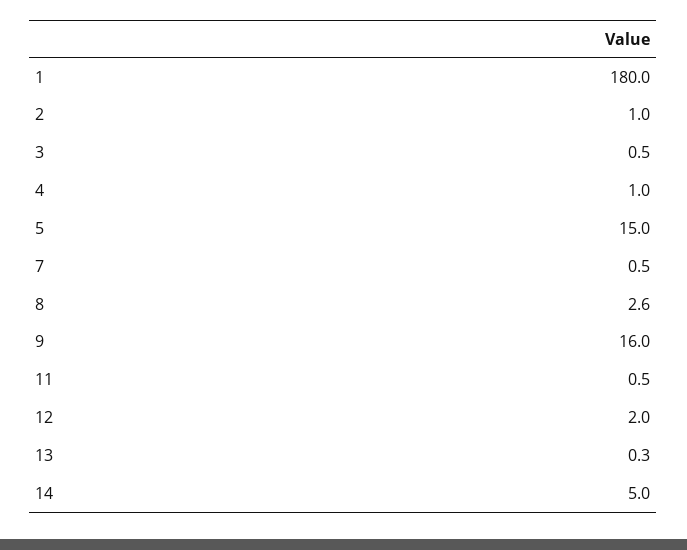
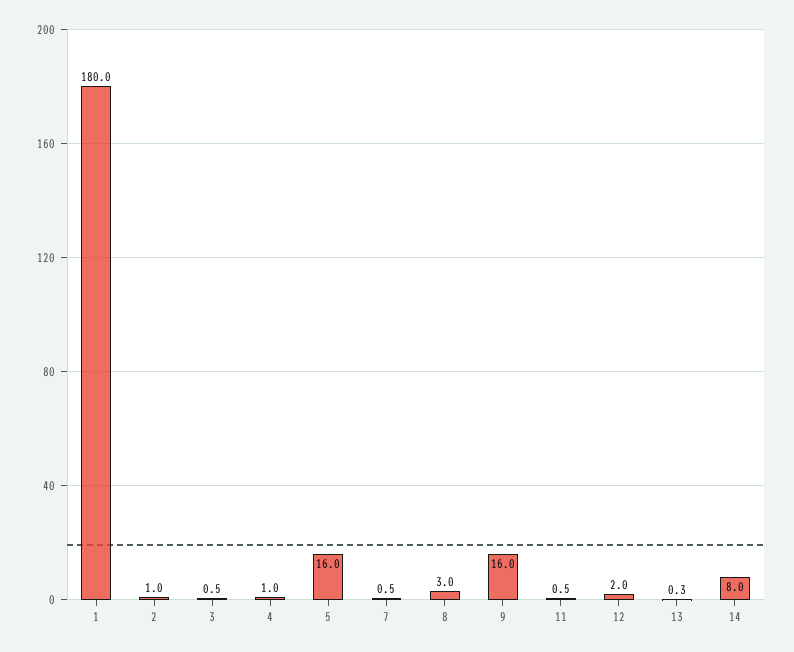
5: 15 -> 16
8: 2.6 -> 3
14: 5 -> 8

